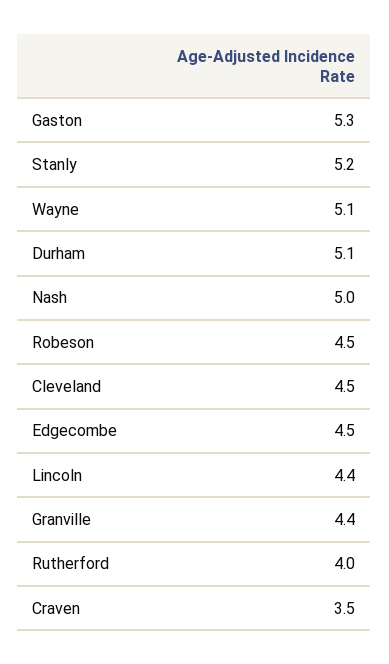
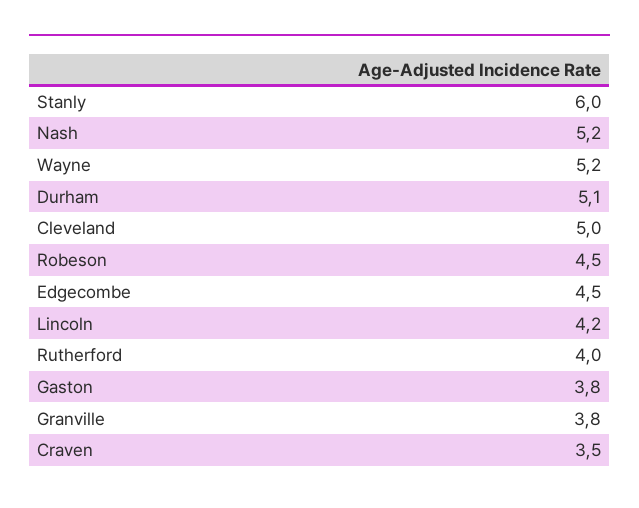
Gaston: 5.3 -> 3.8
Stanly: 5.2 -> 6
Wayne: 5.1 -> 5.2
Nash: 5 -> 5.2
Cleveland: 4.5 -> 5
Lincoln: 4.4 -> 4.2
Granville: 4.4 -> 3.8

